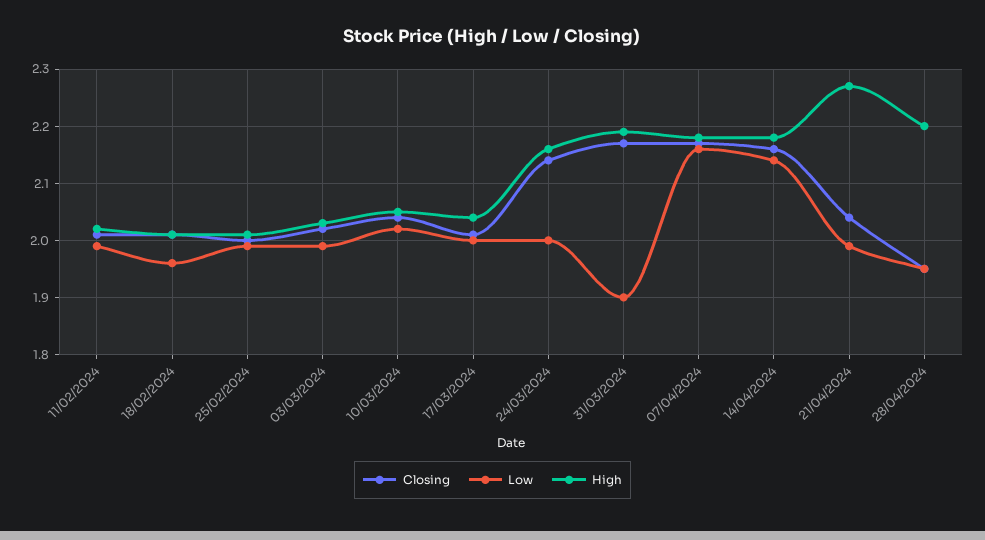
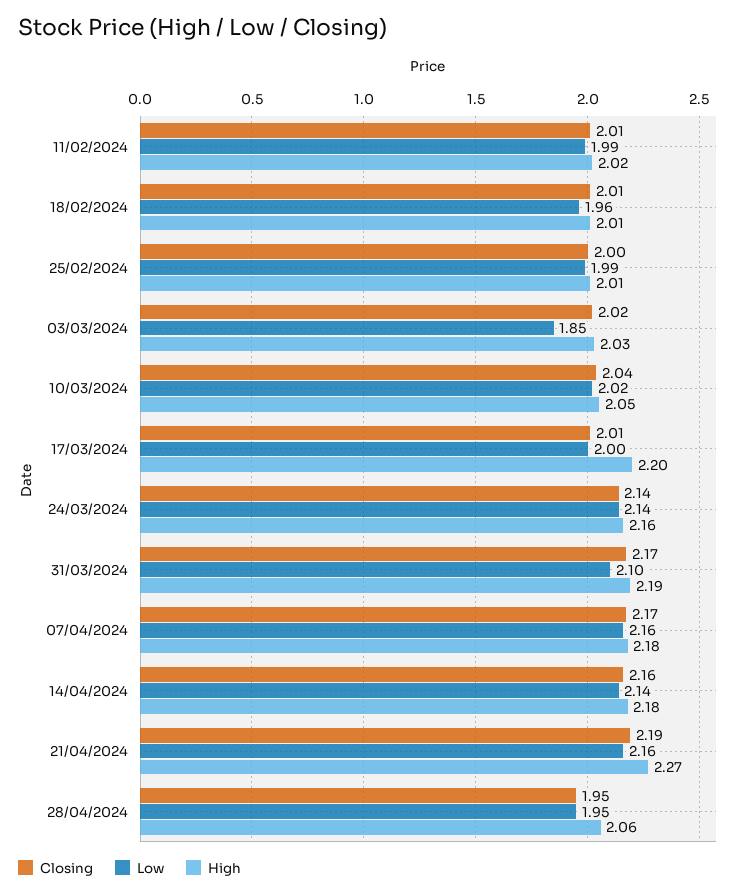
Low, 03/03/2024: 2 -> 1.85
High, 17/03/2024: 2.05 -> 2.2
Low, 24/03/2024: 2 -> 2.14
Low, 31/03/2024: 1.9 -> 2.1
Closing, 21/04/2024: 2.05 -> 2.19
Low, 21/04/2024: 2 -> 2.16
High, 28/04/2024: 2.2 -> 2.06

